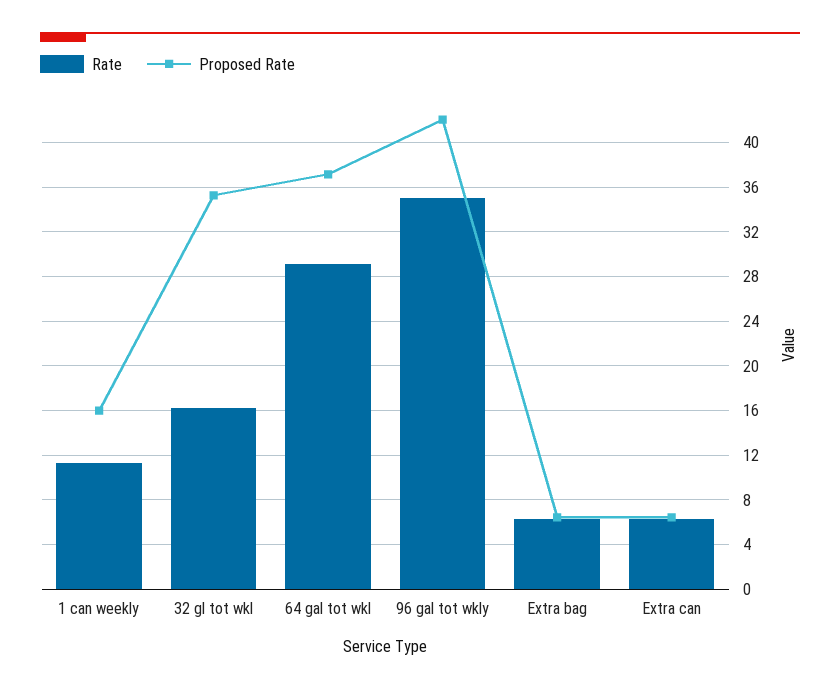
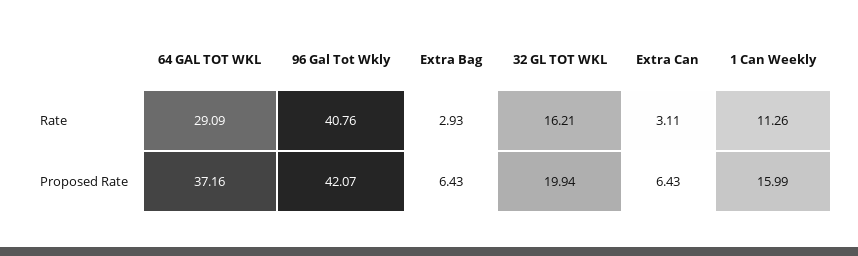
Proposed Rate, 32 gl tot wkl: 35 -> 19.94
Rate, 96 gal tot wkly: 35 -> 40.76
Rate, Extra bag: 6 -> 2.93
Rate, Extra can: 6 -> 3.11

